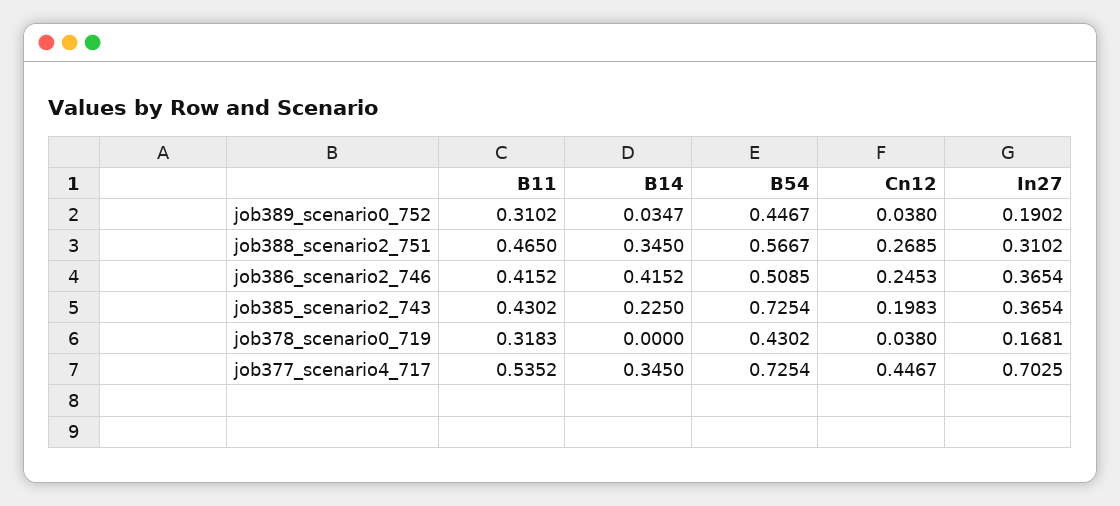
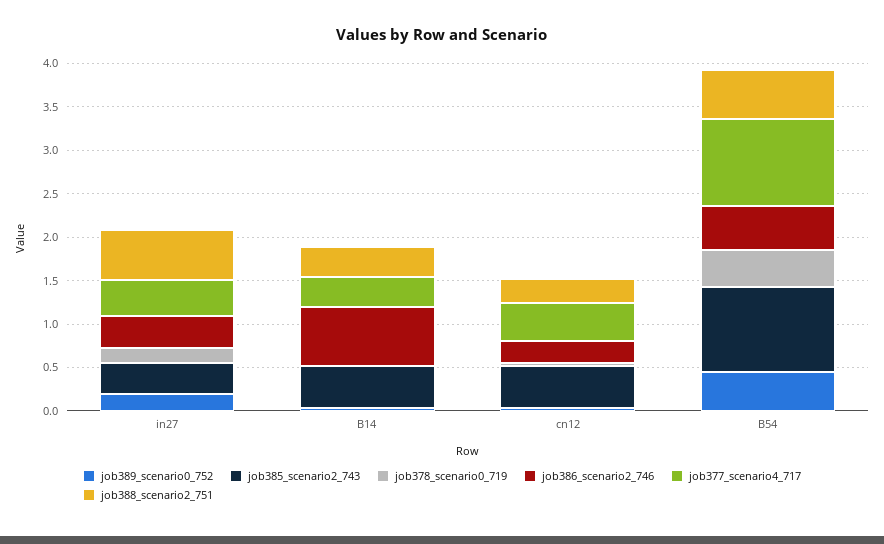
job389_scenario0_752, B11: 0.3102 -> none
job388_scenario2_751, B11: 0.465 -> none
job388_scenario2_751, In27: 0.3102 -> 0.6
job386_scenario2_746, B11: 0.4152 -> none
job386_scenario2_746, B14: 0.4152 -> 0.7
job385_scenario2_743, B11: 0.4302 -> none
job385_scenario2_743, B14: 0.225 -> 0.5
job385_scenario2_743, B54: 0.7254 -> 1
job385_scenario2_743, Cn12: 0.1983 -> 0.5
job378_scenario0_719, B11: 0.3183 -> none
job377_scenario4_717, B11: 0.5352 -> none
job377_scenario4_717, B54: 0.7254 -> 1
job377_scenario4_717, In27: 0.7025 -> 0.4

